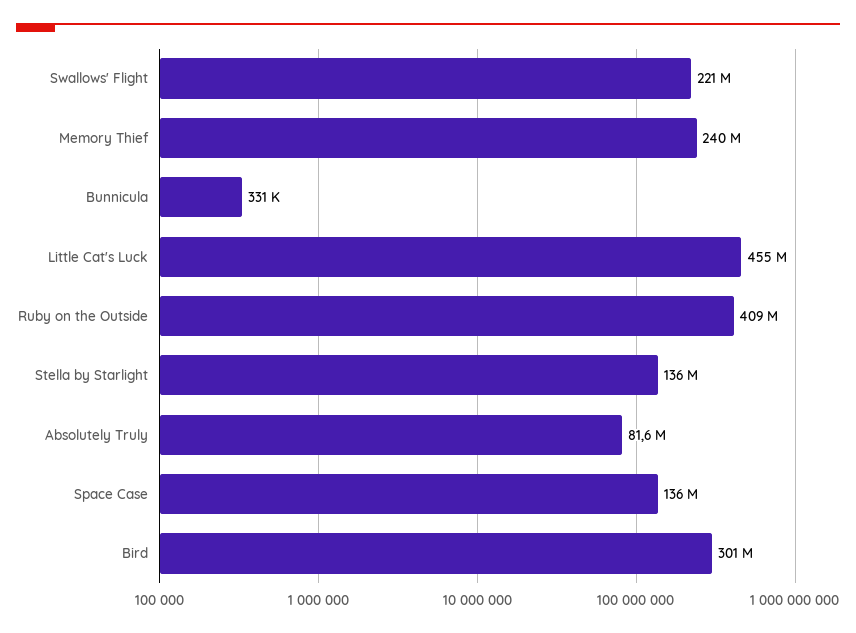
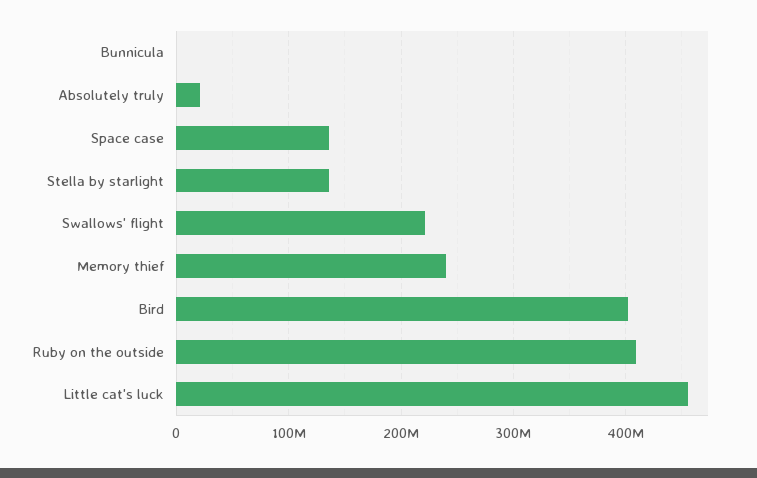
Absolutely Truly: 81600000 -> 20000000
Bird: 301000000 -> 400000000

